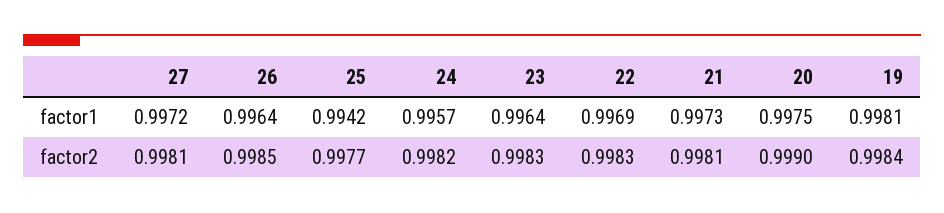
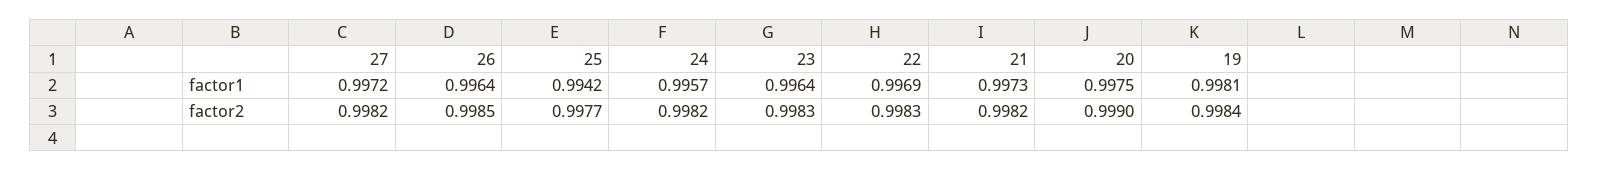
27, factor2: 0.9981 -> 0.9982
21, factor2: 0.9981 -> 0.9982

